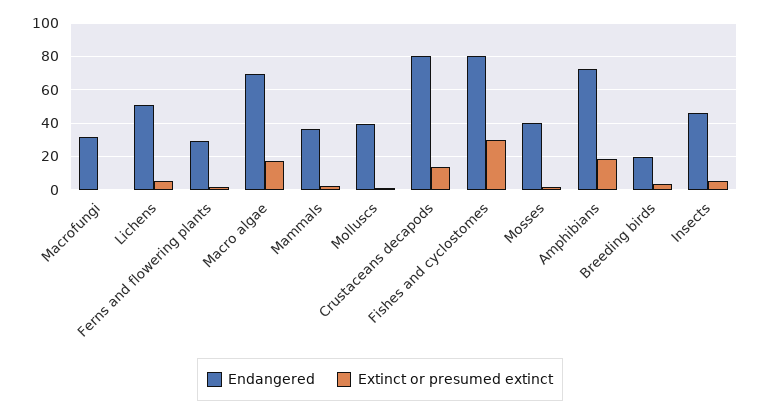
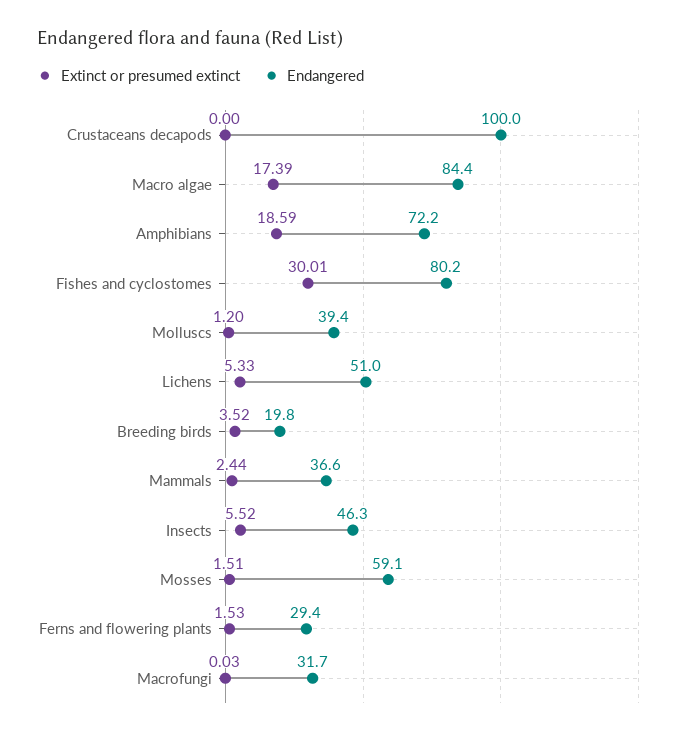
Endangered, Macro algae: 70 -> 84.4
Endangered, Crustaceans decapods: 80 -> 100
Extinct or presumed extinct, Crustaceans decapods: 15 -> 0
Endangered, Mosses: 40 -> 59.1

